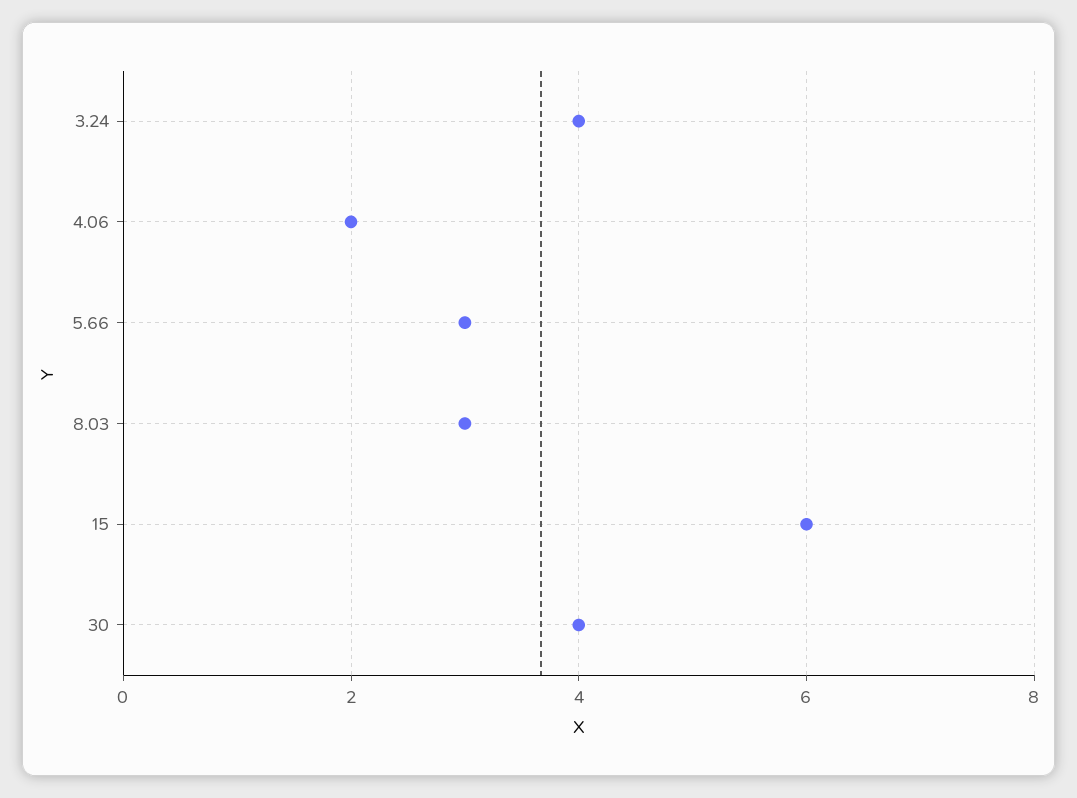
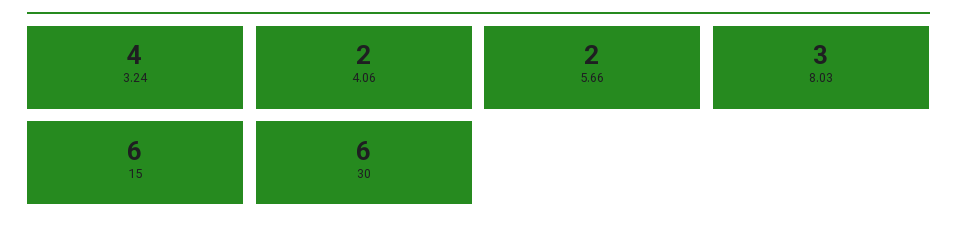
5.66: 3 -> 2
30: 4 -> 6

